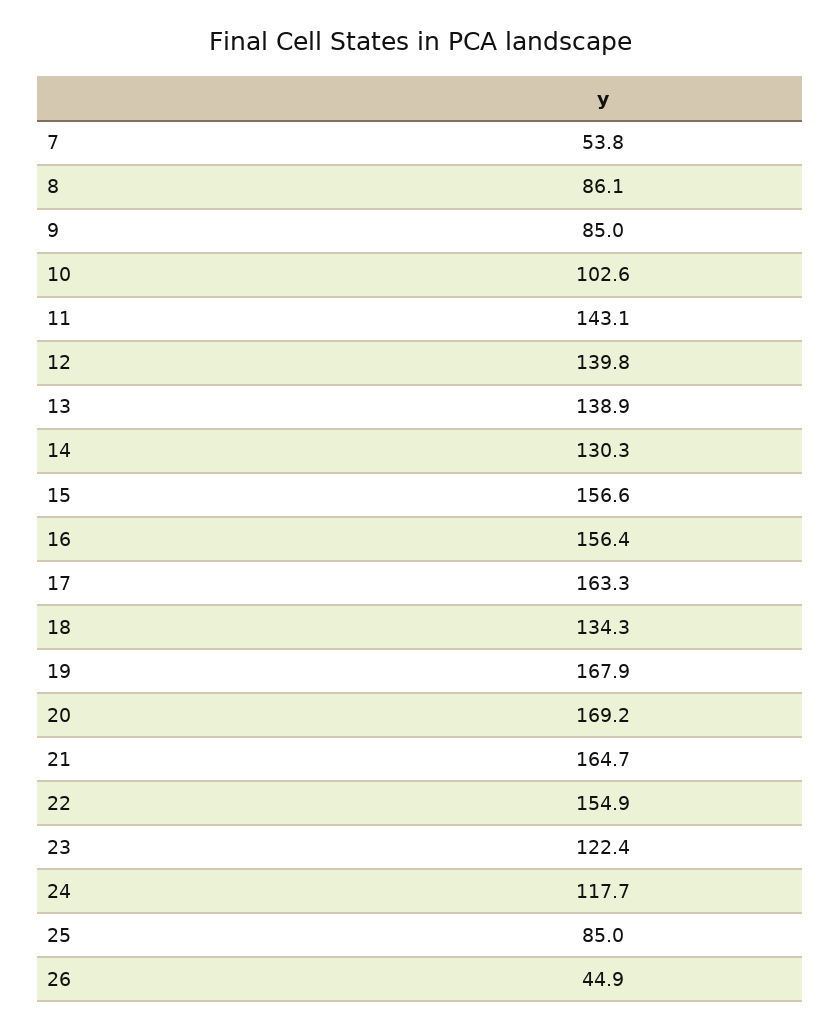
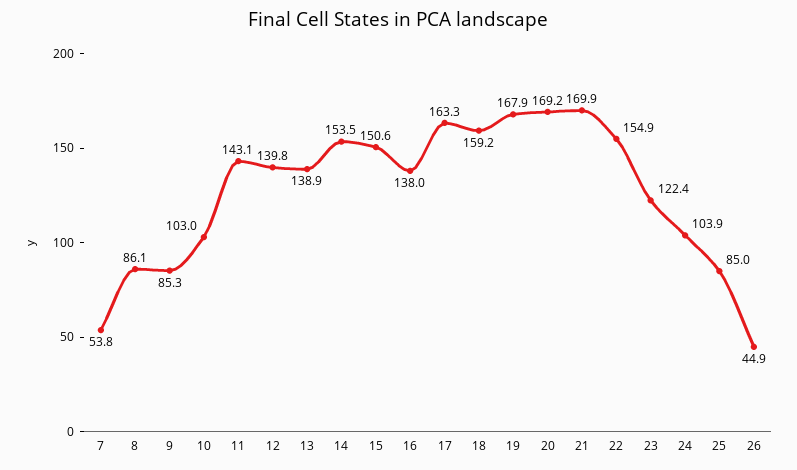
9: 85 -> 85.3
10: 102.6 -> 103
14: 130.3 -> 153.5
15: 156.6 -> 150.6
16: 156.4 -> 138
18: 134.3 -> 159.2
21: 164.7 -> 169.9
24: 117.7 -> 103.9

